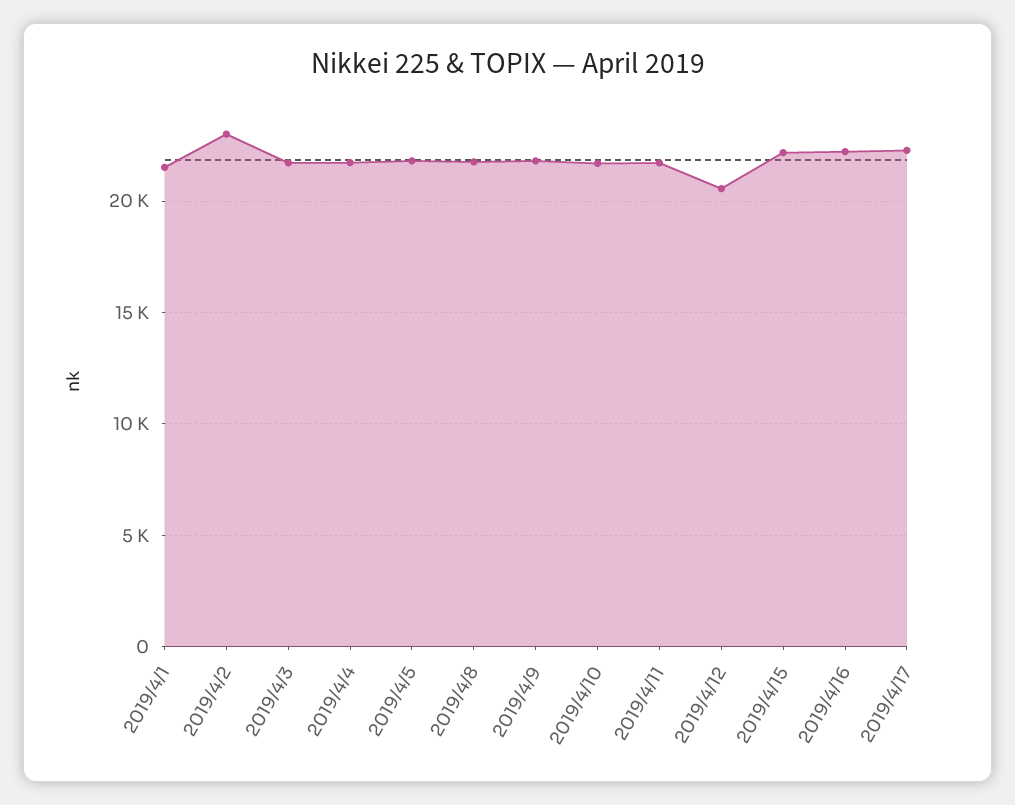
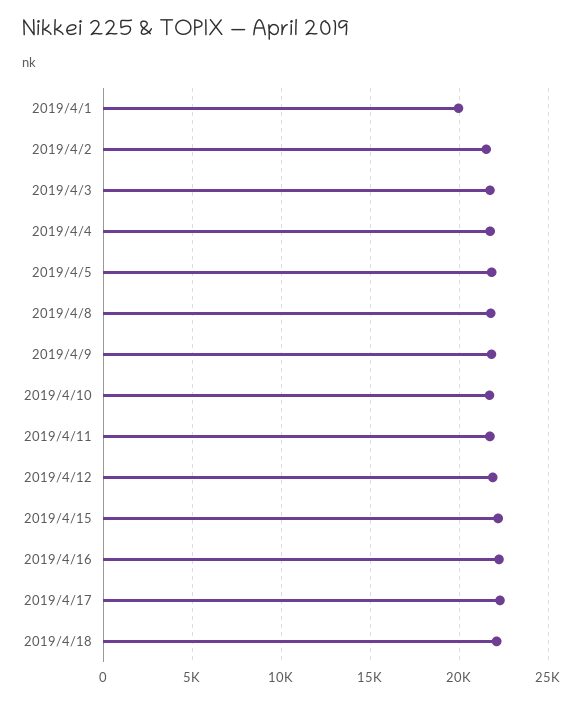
2019/4/1: 21500 -> 20000
2019/4/2: 23000 -> 21500
2019/4/12: 20500 -> 22000
2019/4/18: none -> 22000

